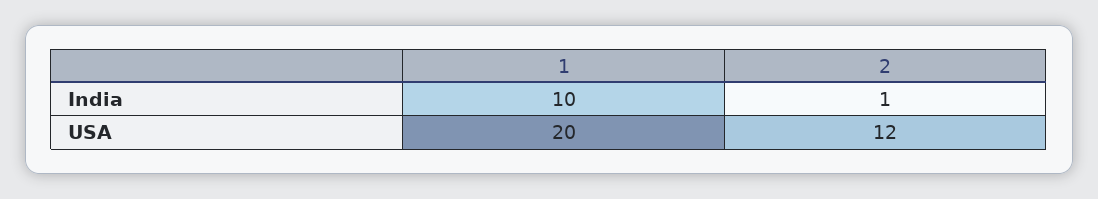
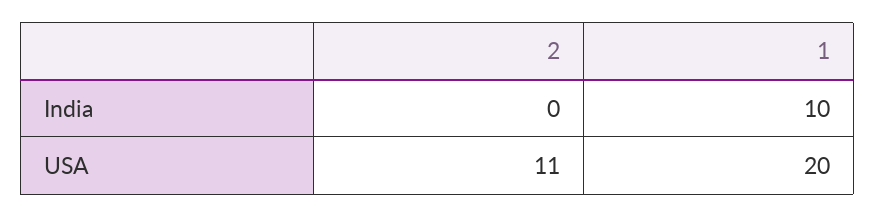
2, India: 1 -> 0
2, USA: 12 -> 11

